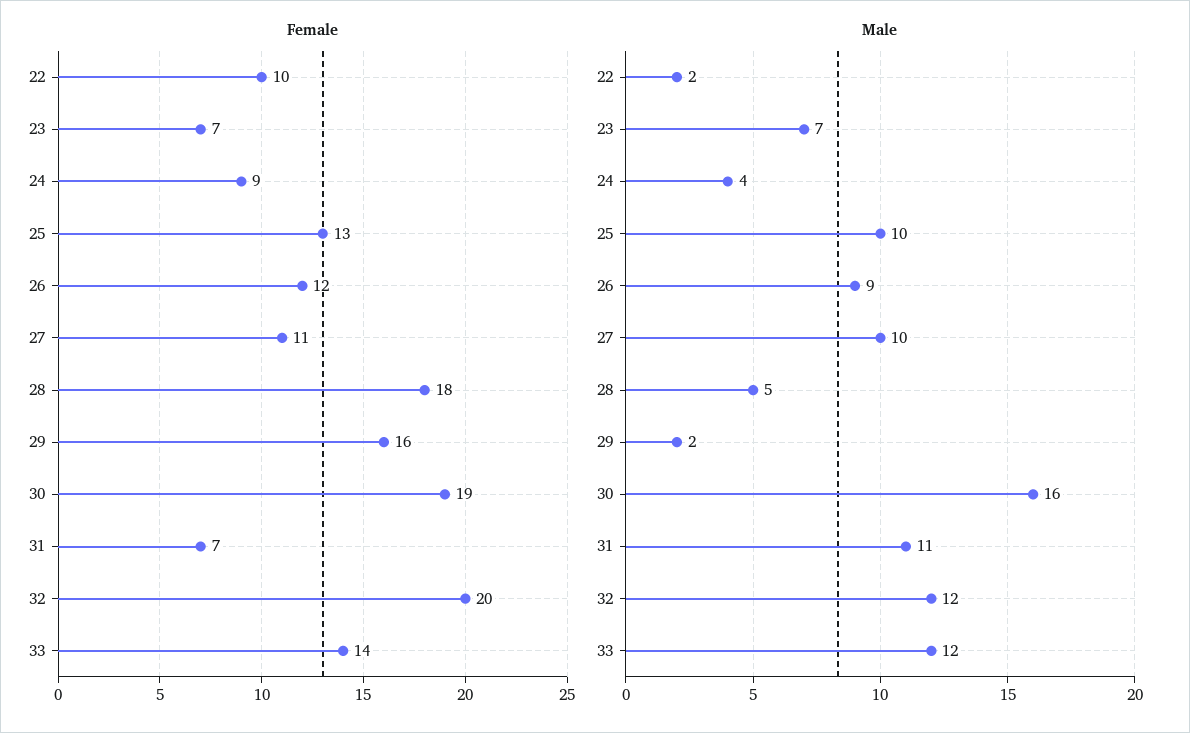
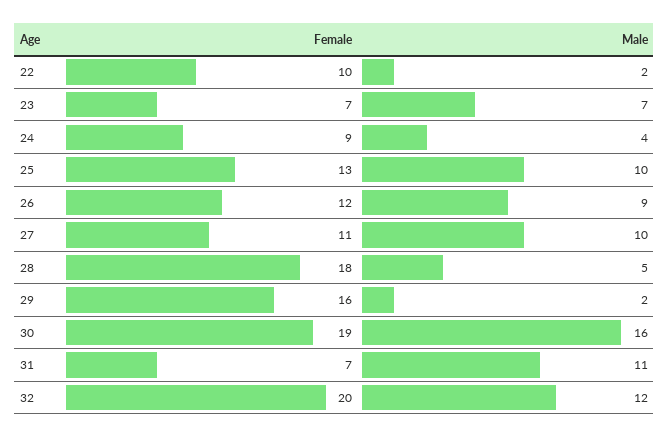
Female, 33: 14 -> none
Male, 33: 12 -> none

